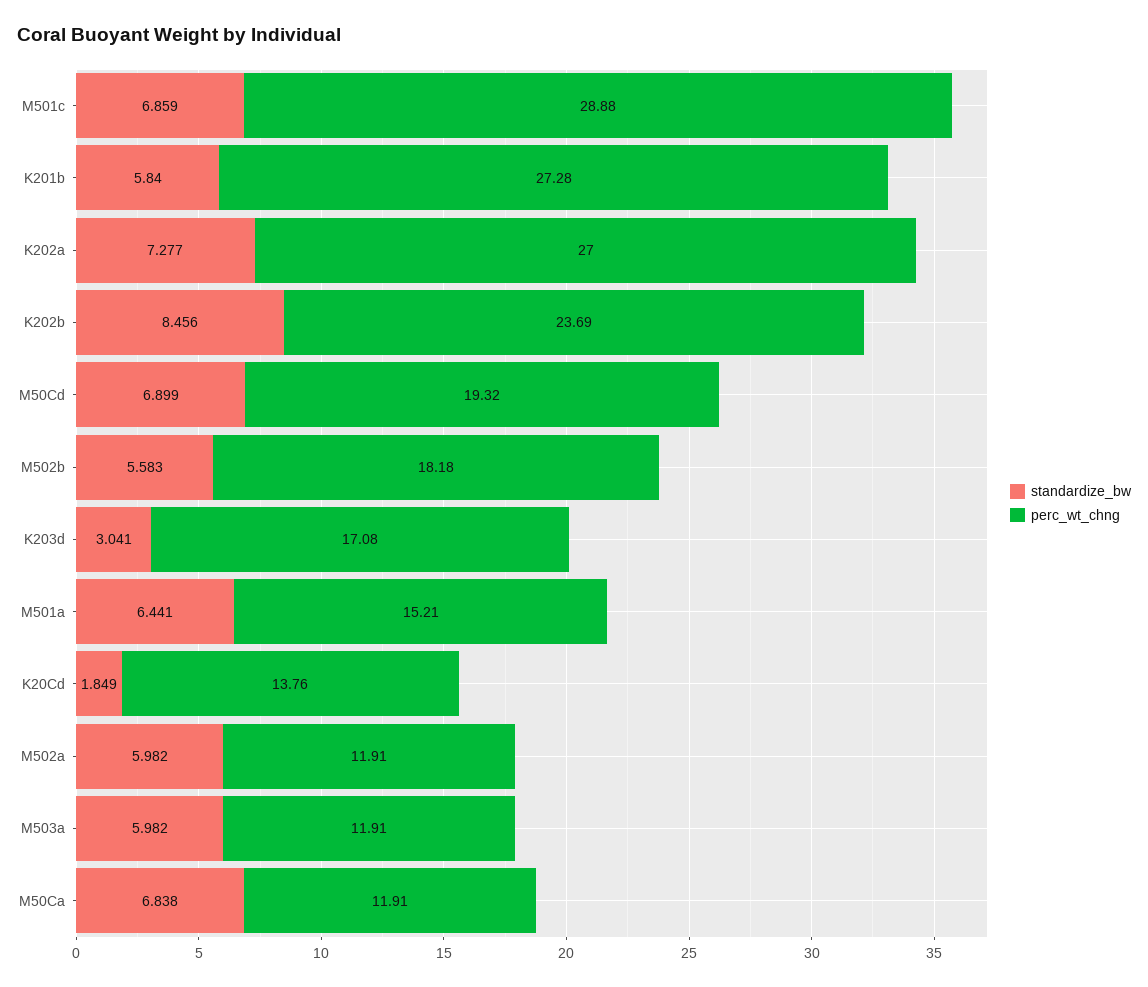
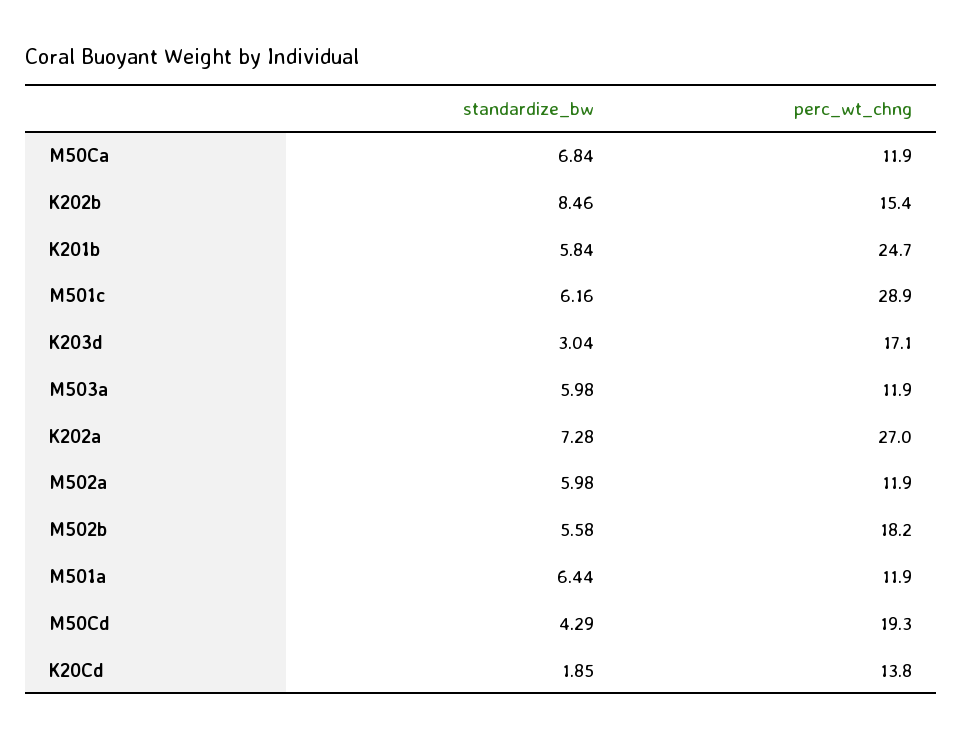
standardize_bw, M501c: 6.859 -> 6.16
perc_wt_chng, K201b: 27.28 -> 24.7
perc_wt_chng, K202b: 23.69 -> 15.4
standardize_bw, M50Cd: 6.899 -> 4.29
perc_wt_chng, M501a: 15.21 -> 11.9

